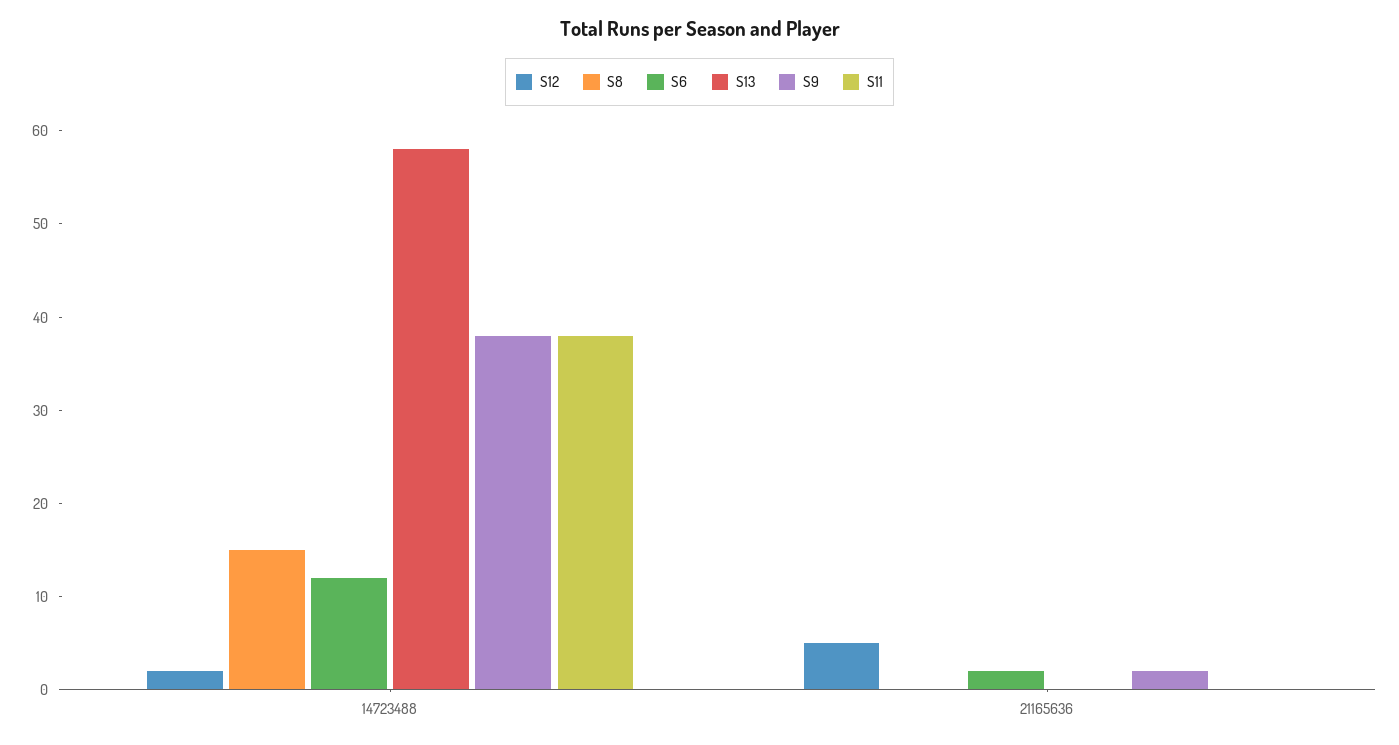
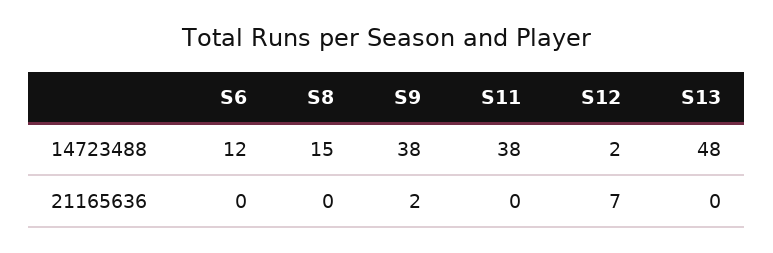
S13, 14723488: 58 -> 48
S12, 21165636: 5 -> 7
S6, 21165636: 2 -> 0

